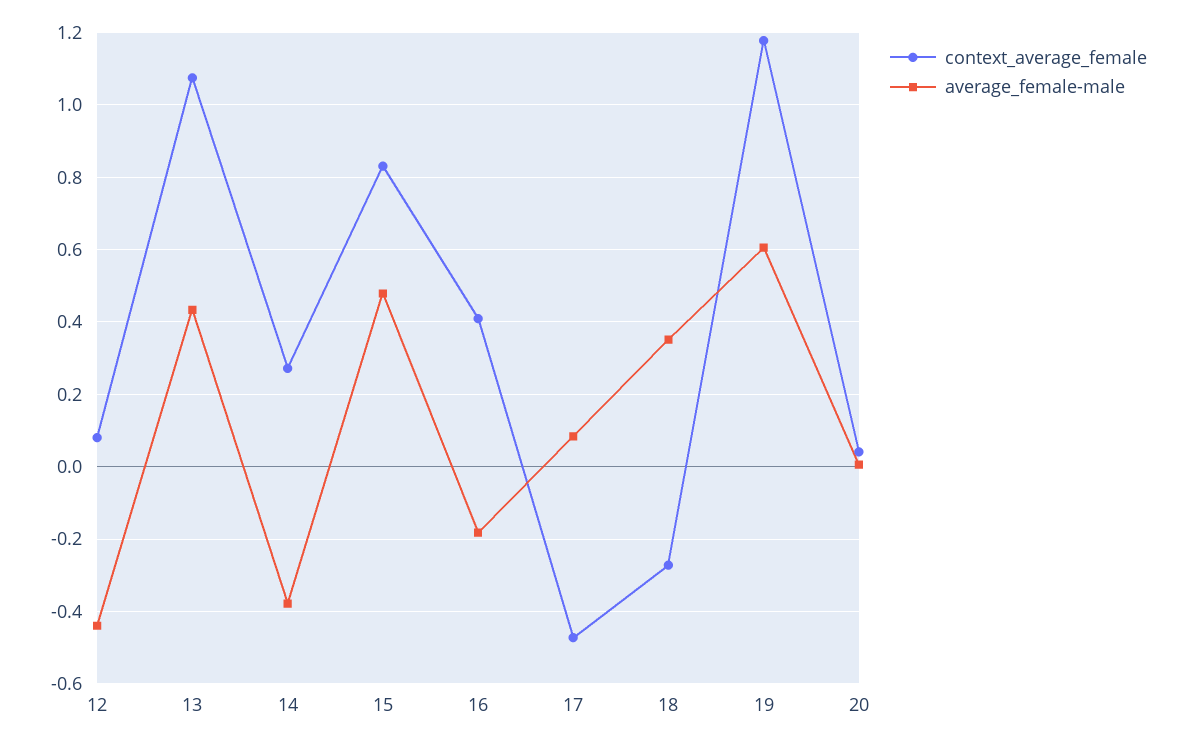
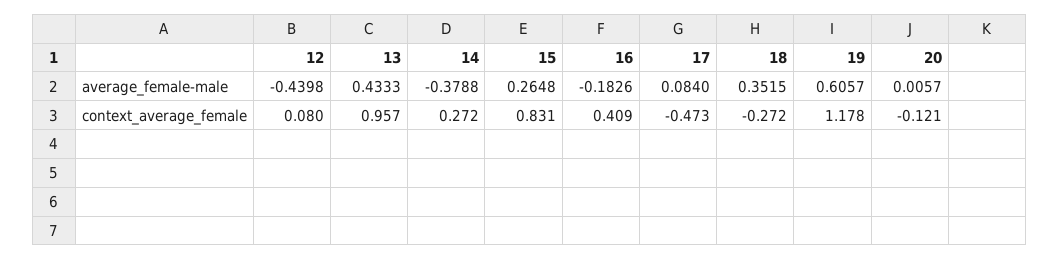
context_average_female, 13: 1.08 -> 0.957
average_female-male, 15: 0.48 -> 0.2648
context_average_female, 20: 0.04 -> -0.121

